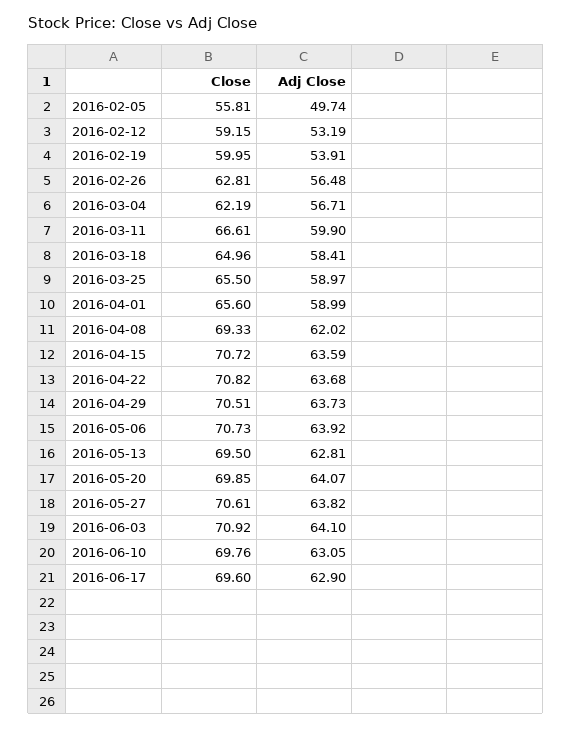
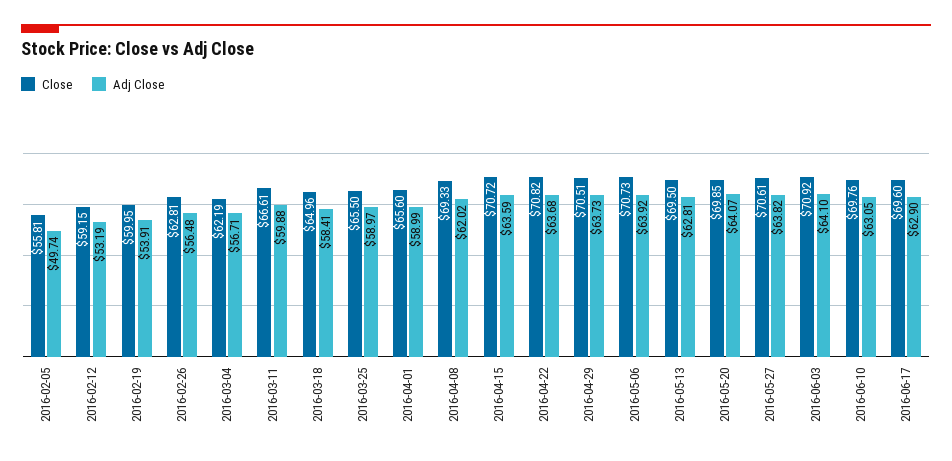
Adj Close, 2016-03-11: 59.9 -> 59.88

